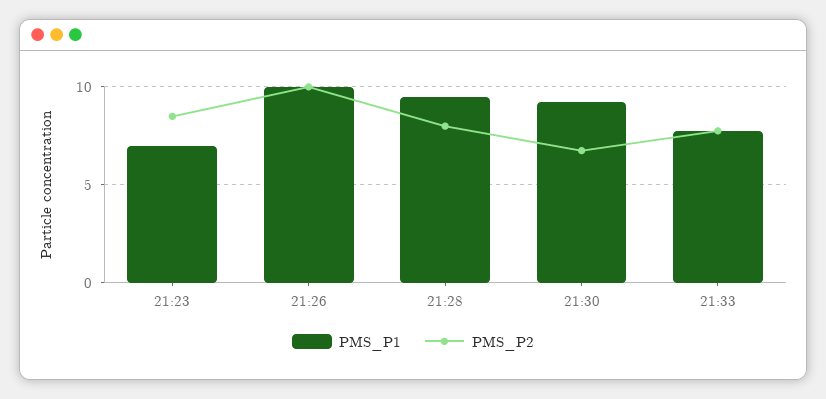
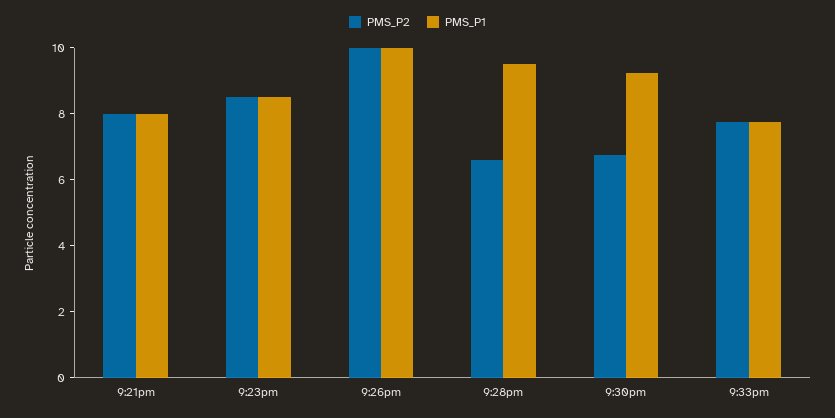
PMS_P1, 21:23: 7 -> 8.5
PMS_P2, 21:28: 8 -> 6.5
PMS_P2, 9:21pm: none -> 8
PMS_P1, 9:21pm: none -> 8

